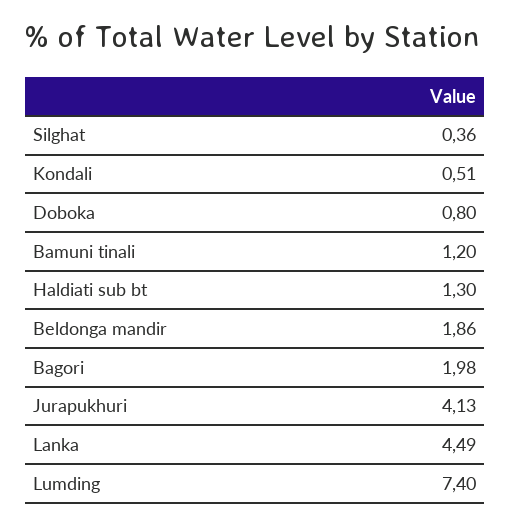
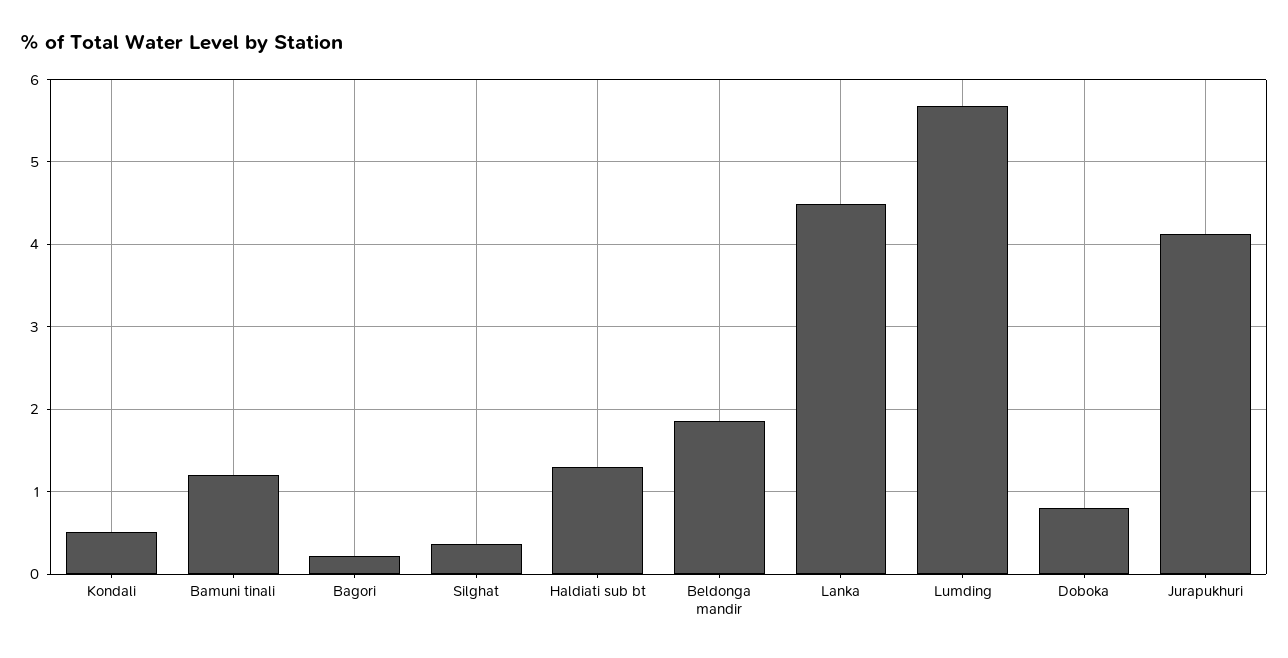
Bagori: 1.98 -> 0.2
Lumding: 7.4 -> 5.7

